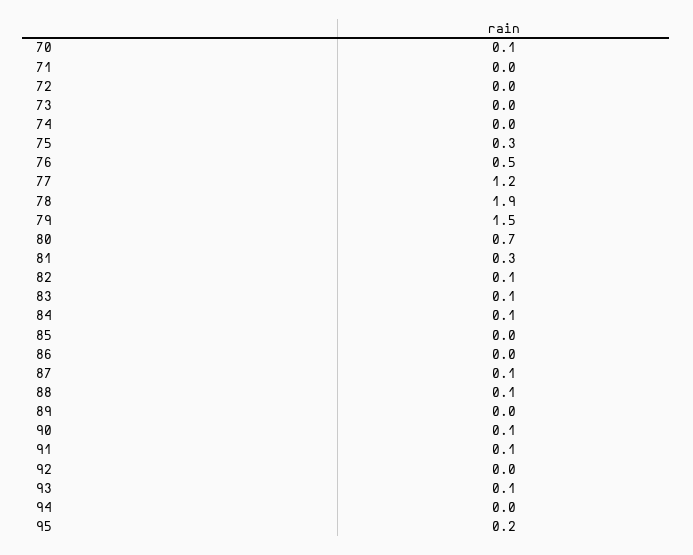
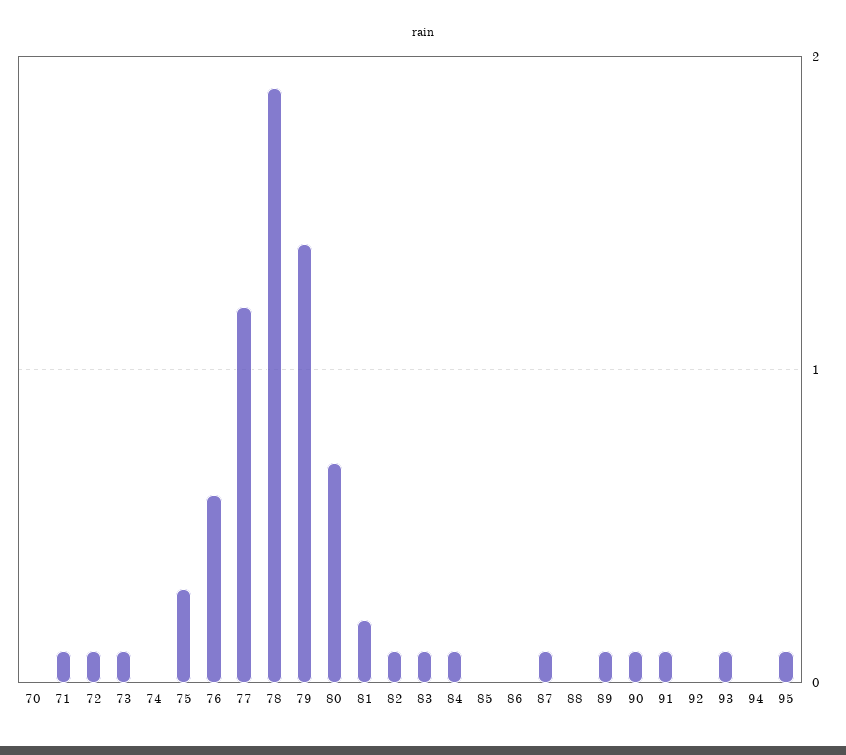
70: 0.1 -> 0
71: 0 -> 0.1
72: 0 -> 0.1
73: 0 -> 0.1
76: 0.5 -> 0.6
79: 1.5 -> 1.4
81: 0.3 -> 0.2
88: 0.1 -> 0
89: 0 -> 0.1
95: 0.2 -> 0.1

